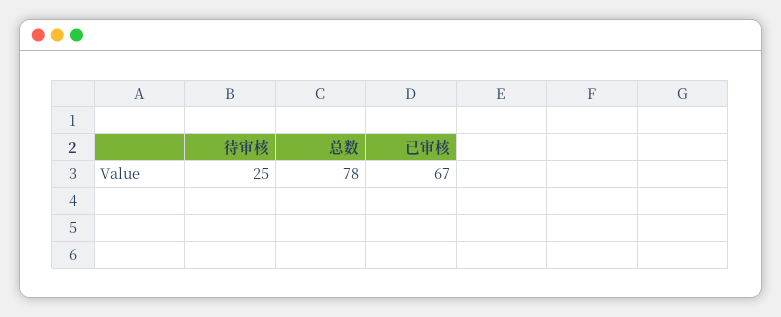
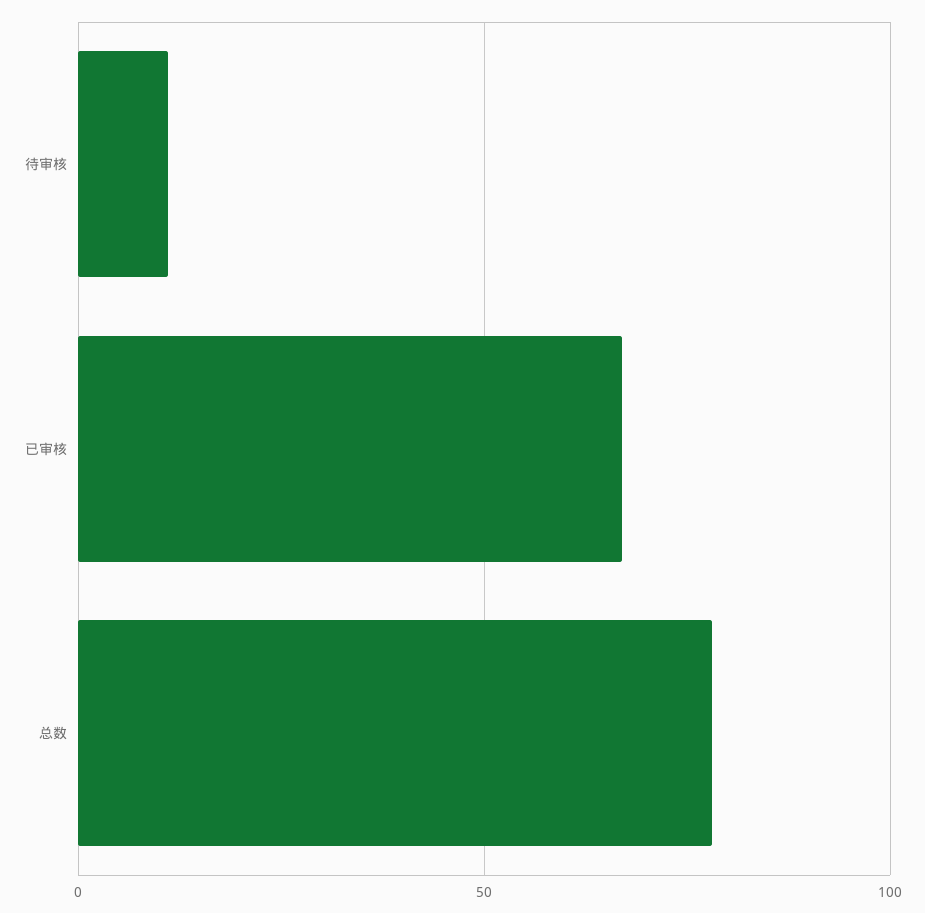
待审核: 25 -> 10

